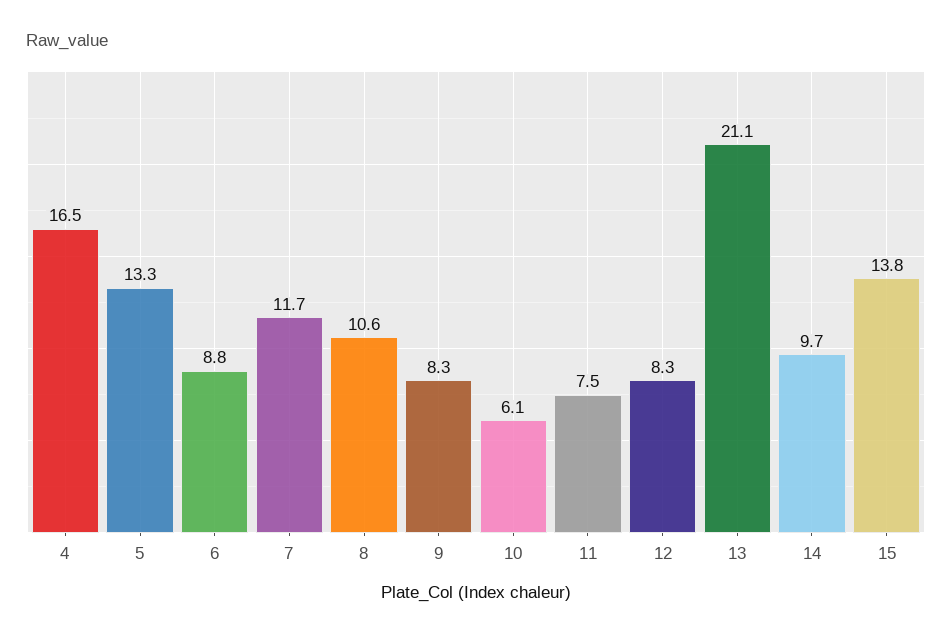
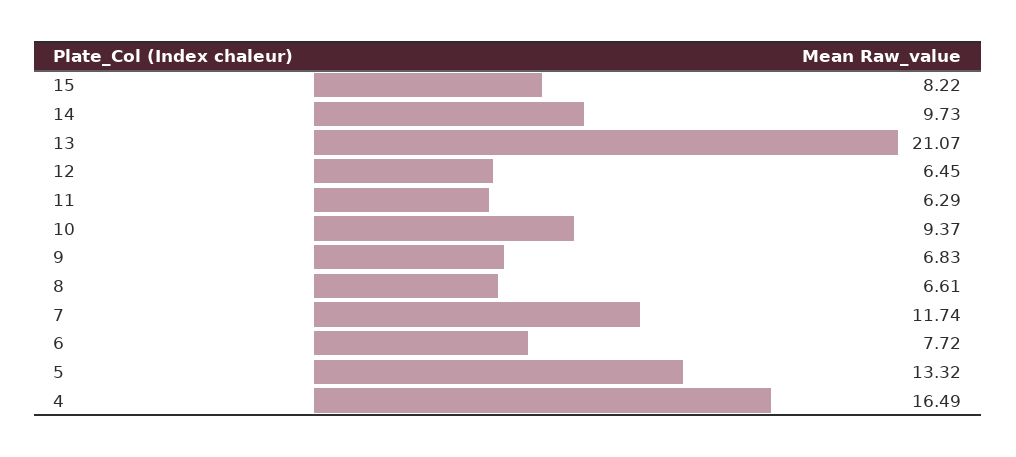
6: 8.8 -> 7.72
8: 10.6 -> 6.61
9: 8.3 -> 6.83
10: 6.1 -> 9.37
11: 7.5 -> 6.29
12: 8.3 -> 6.45
15: 13.8 -> 8.22

